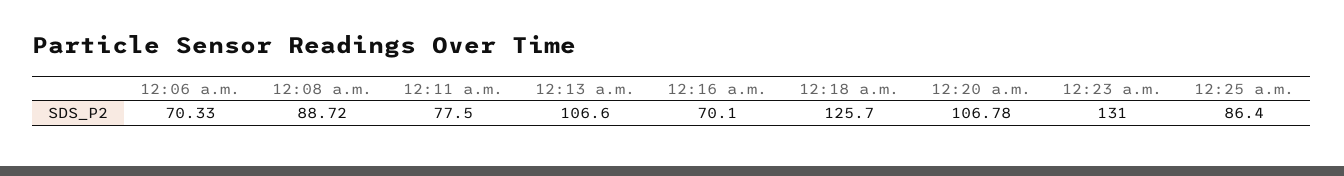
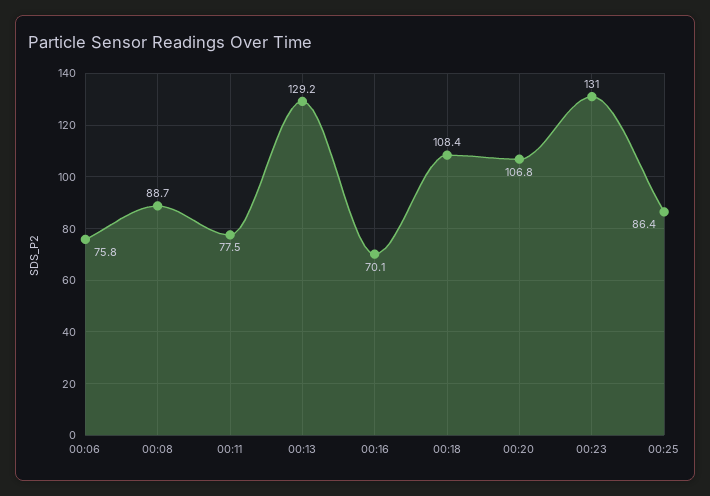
12:06 a.m.: 70.33 -> 75.8
12:13 a.m.: 106.6 -> 129.2
12:18 a.m.: 125.7 -> 108.4

